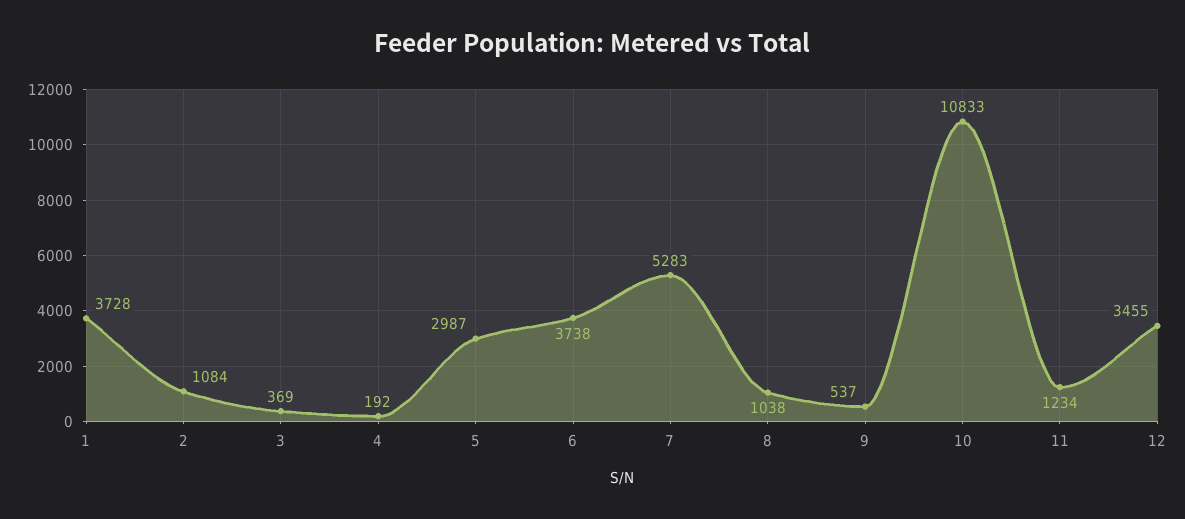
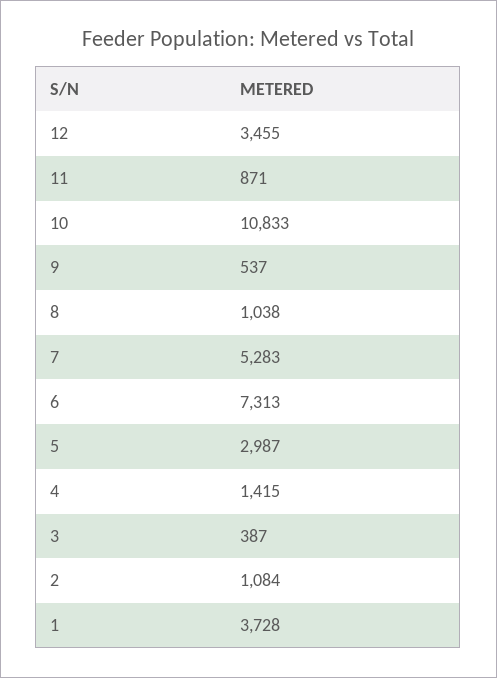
3: 369 -> 387
4: 192 -> 1415
6: 3738 -> 7313
11: 1234 -> 871

